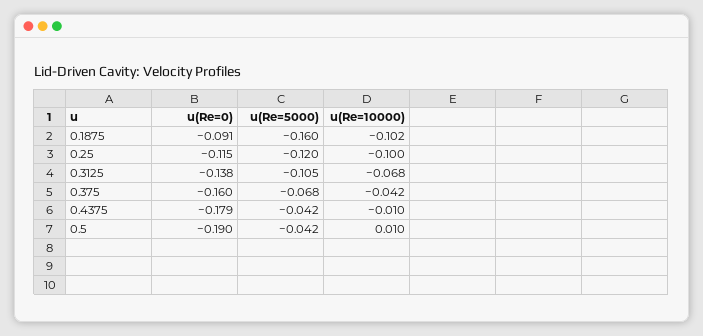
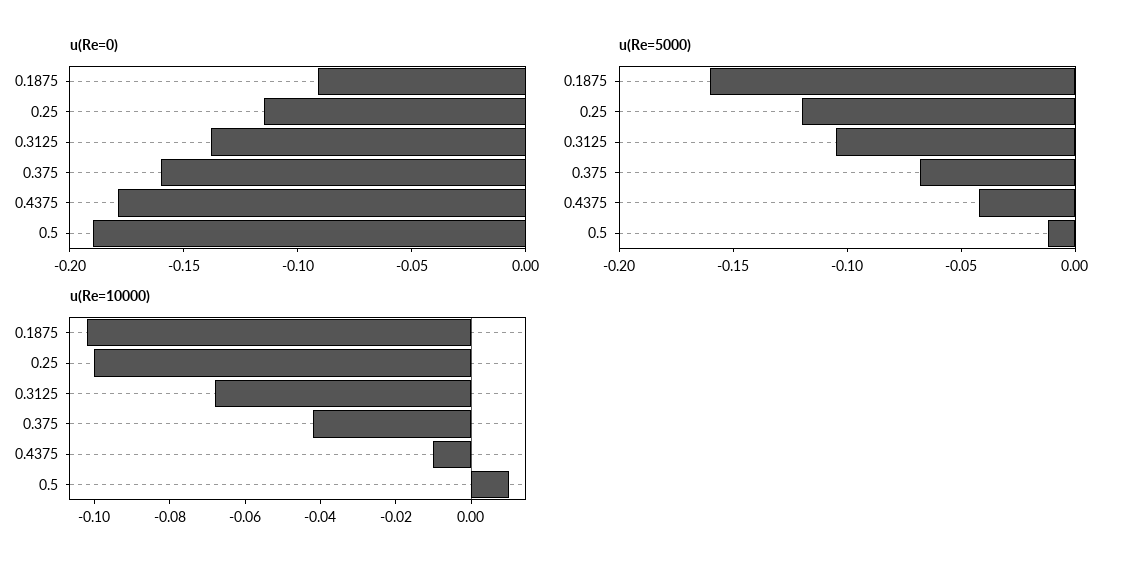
u(Re=5000), 0.5: -0.042 -> -0.01

